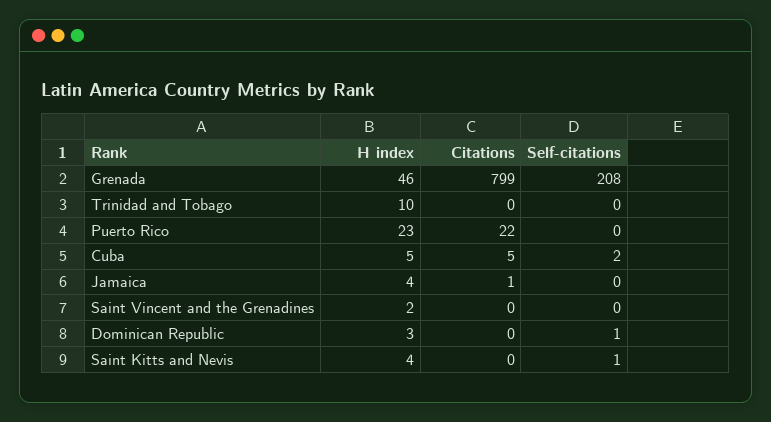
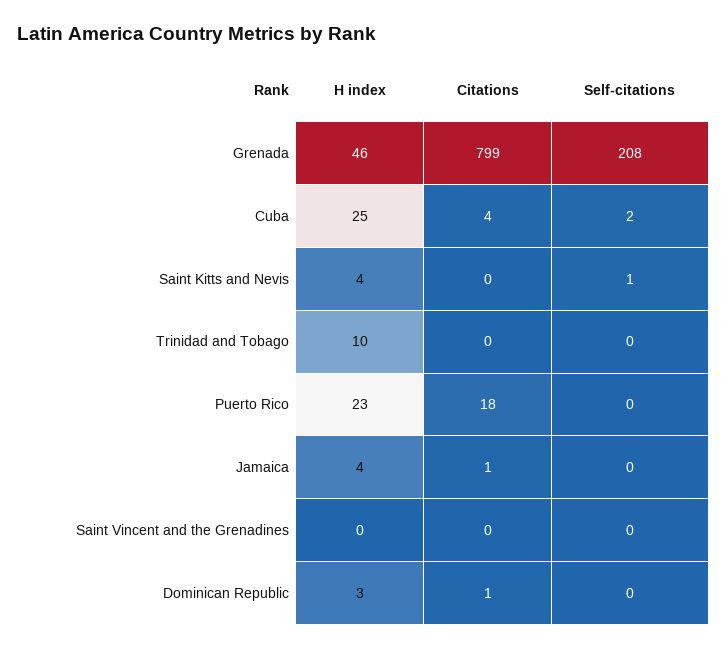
Citations, Puerto Rico: 22 -> 18
H index, Cuba: 5 -> 25
Citations, Cuba: 5 -> 4
H index, Saint Vincent and the Grenadines: 2 -> 0
Citations, Dominican Republic: 0 -> 1
Self-citations, Dominican Republic: 1 -> 0

